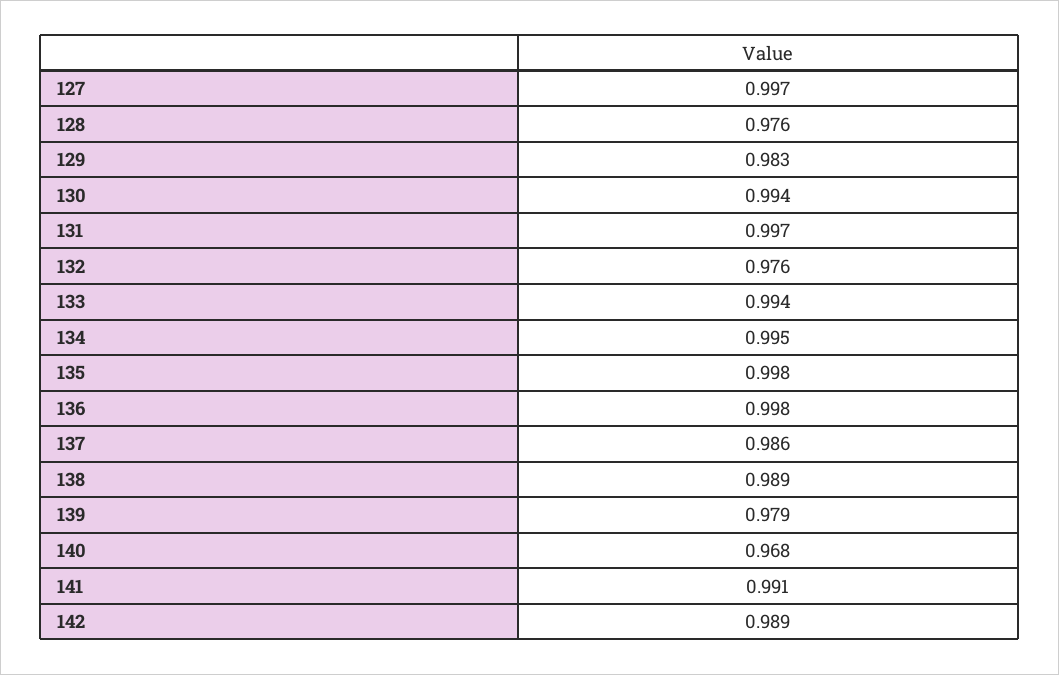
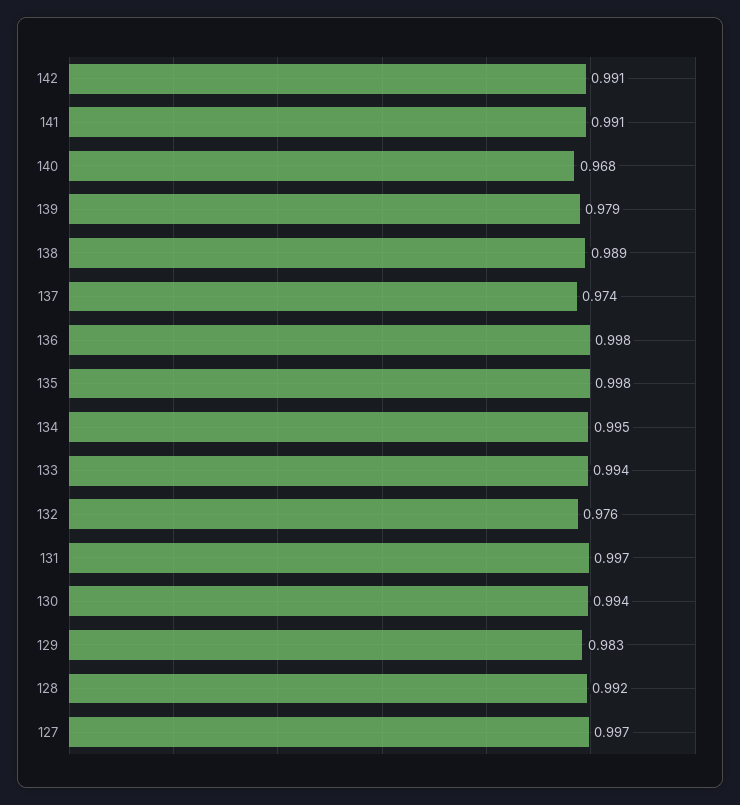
128: 0.976 -> 0.992
137: 0.986 -> 0.974
142: 0.989 -> 0.991

